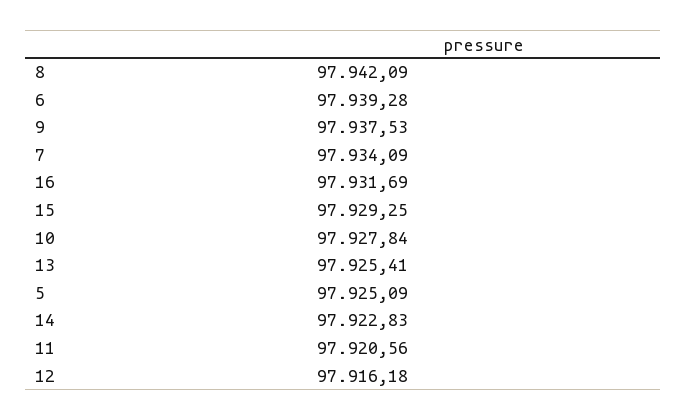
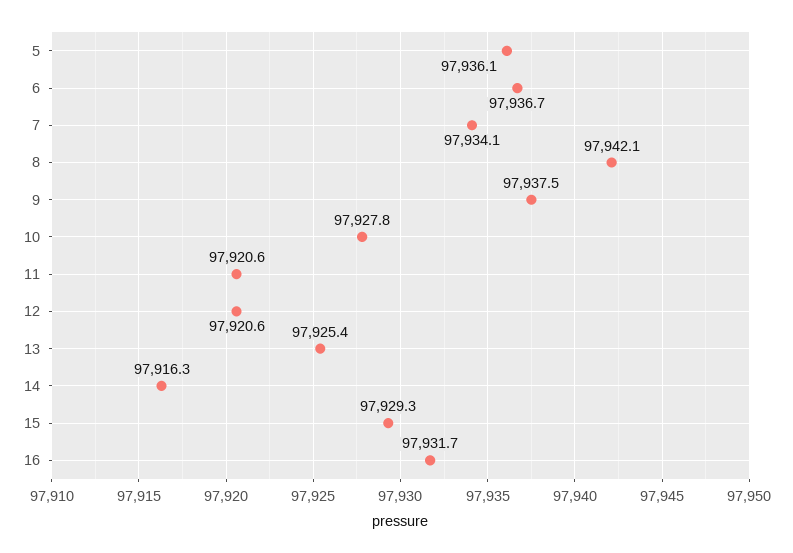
6: 97939.28 -> 97936.7
5: 97925.09 -> 97936.1
14: 97922.83 -> 97916.3
12: 97916.18 -> 97920.6

